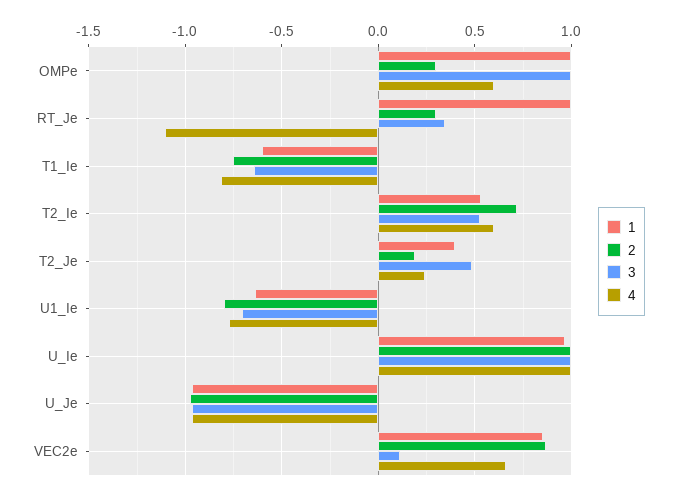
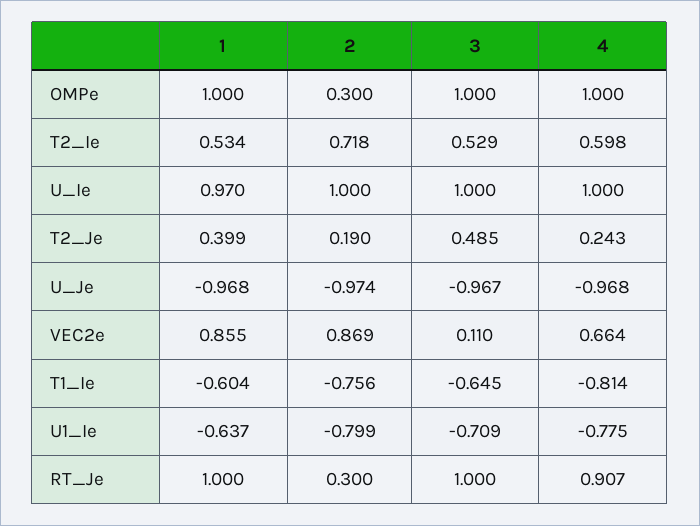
4, OMPe: 0.6 -> 1
3, RT_Je: 0.35 -> 1
4, RT_Je: -1.1 -> 0.907

